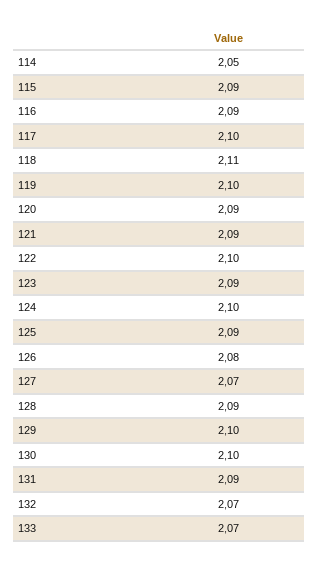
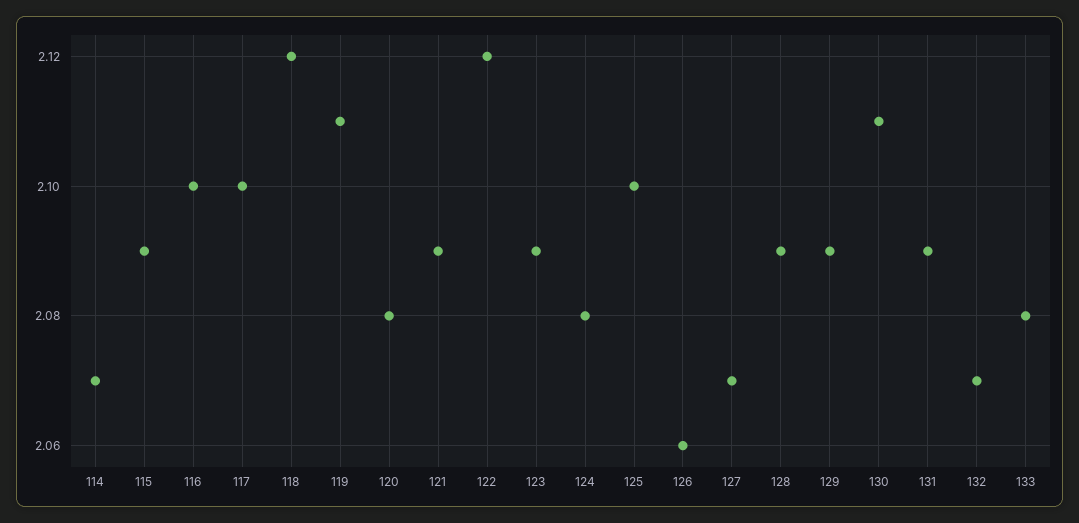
114: 2.05 -> 2.07
116: 2.09 -> 2.1
118: 2.11 -> 2.12
119: 2.1 -> 2.11
120: 2.09 -> 2.08
122: 2.1 -> 2.12
124: 2.1 -> 2.08
125: 2.09 -> 2.1
126: 2.08 -> 2.06
129: 2.1 -> 2.09
130: 2.1 -> 2.11
133: 2.07 -> 2.08

